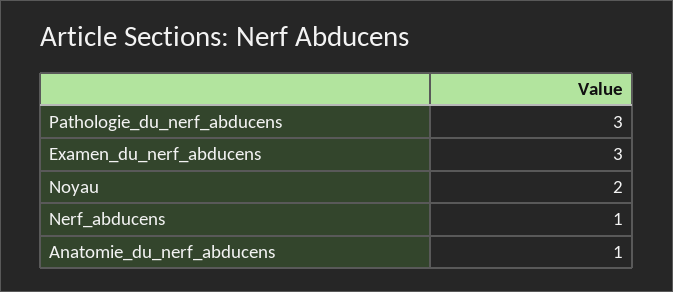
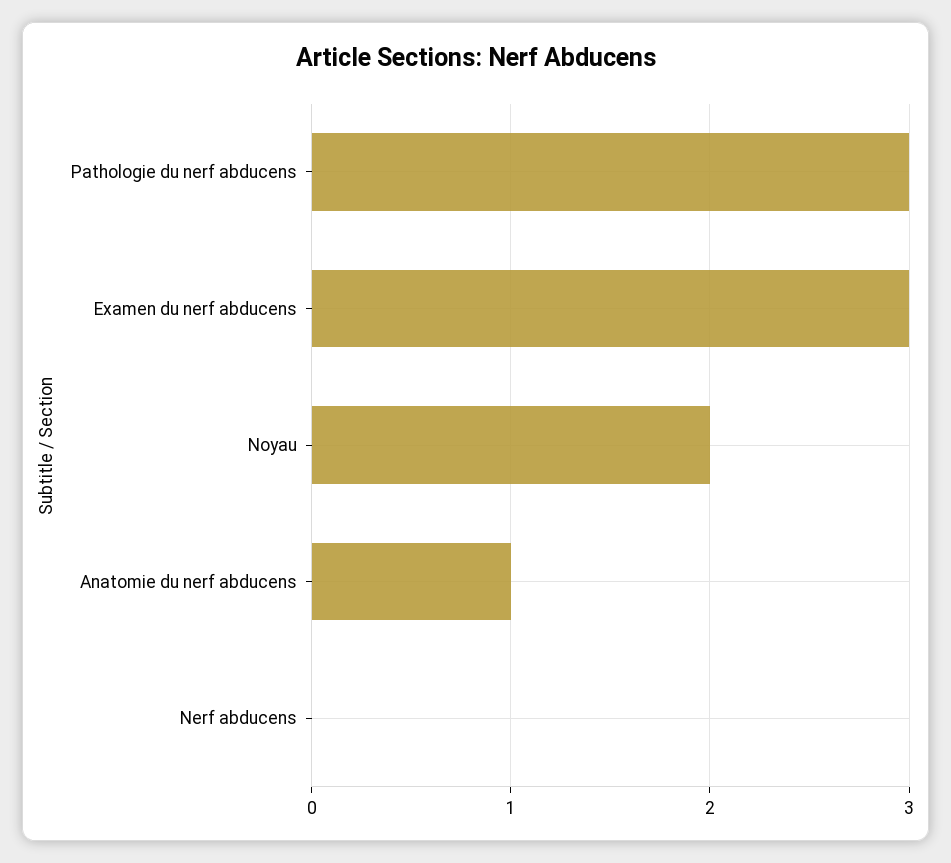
Nerf_abducens: 1 -> 0

